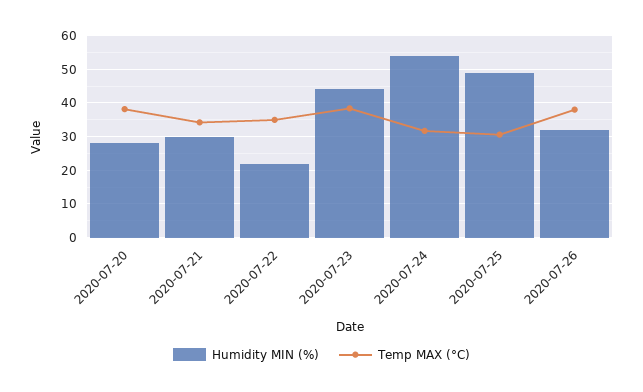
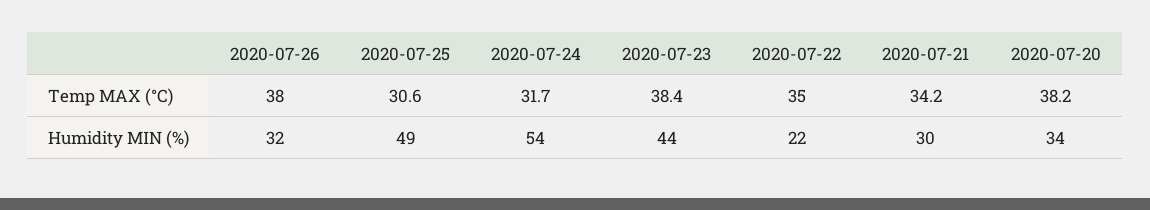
Humidity MIN (%), 2020-07-20: 28 -> 34

